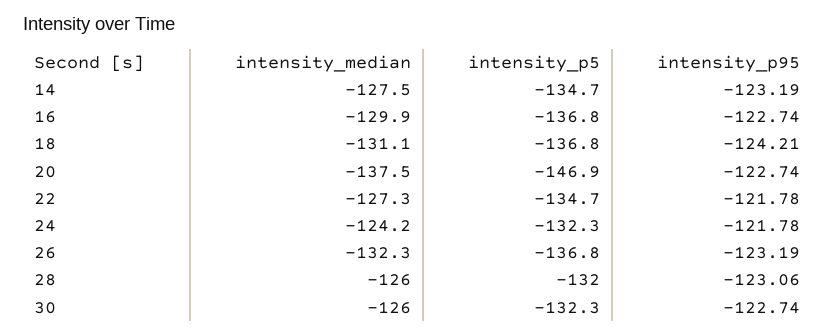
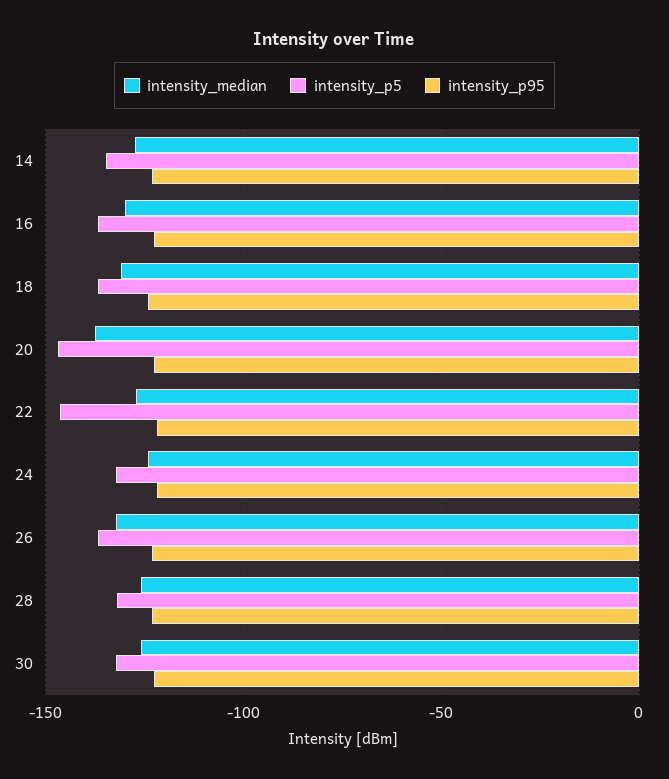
intensity_p5, 22: -134.7 -> -145

